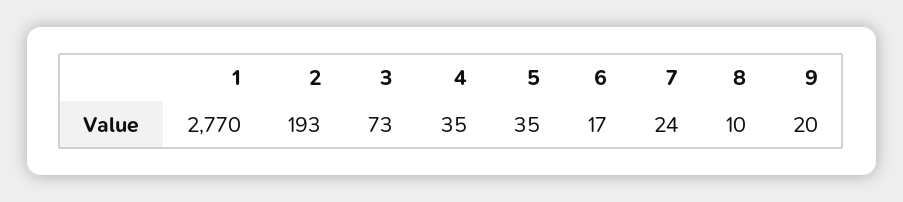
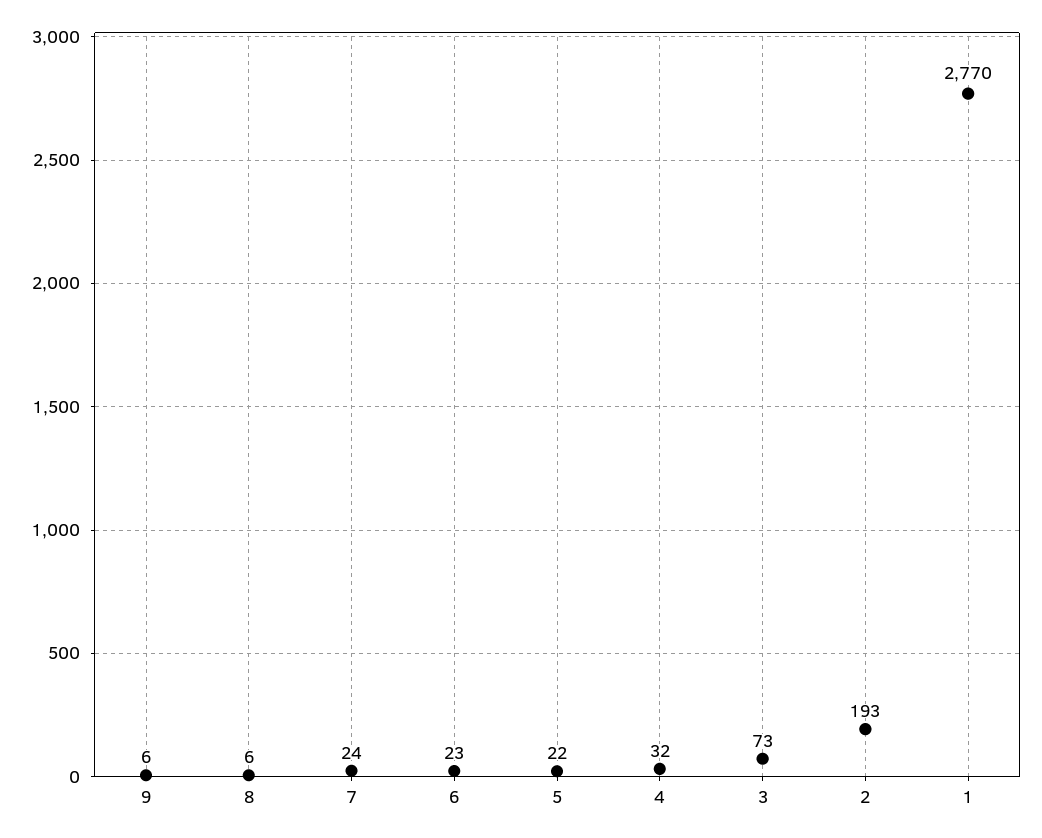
4: 35 -> 32
5: 35 -> 22
6: 17 -> 23
8: 10 -> 6
9: 20 -> 6

